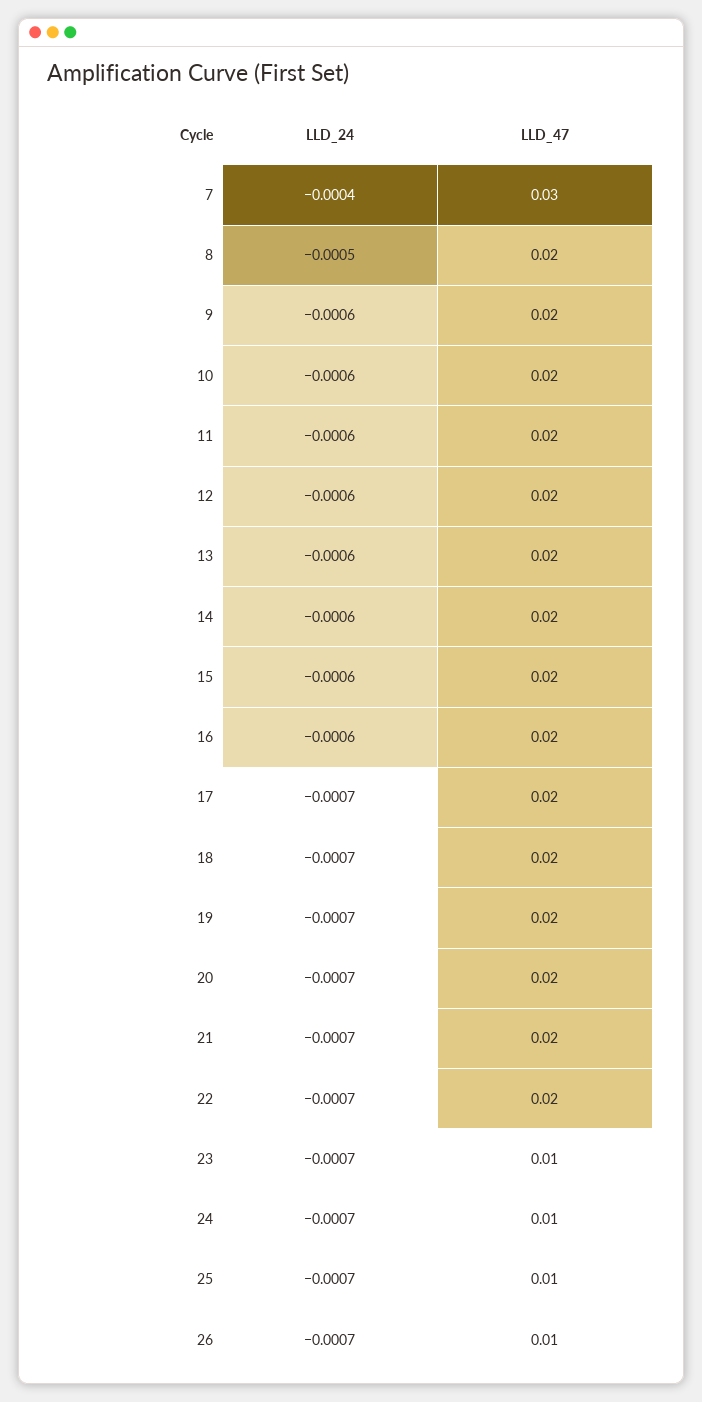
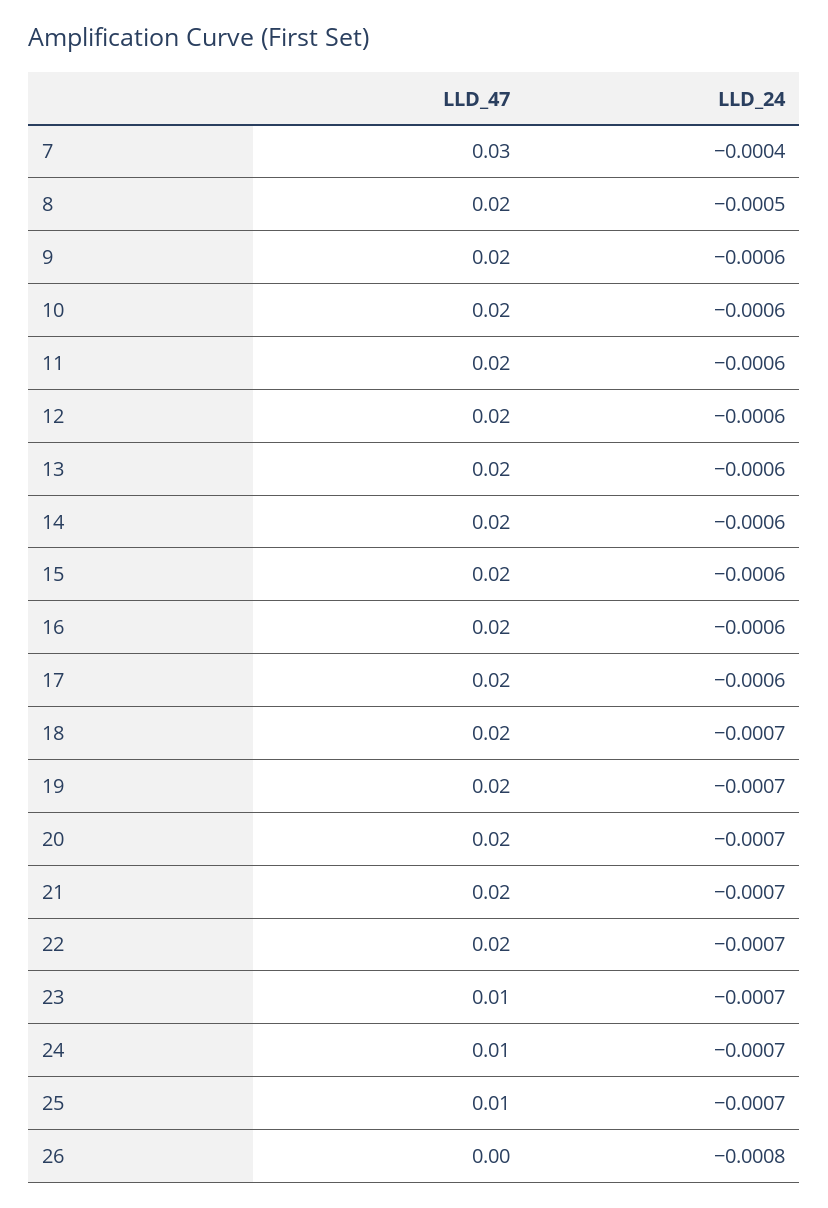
LLD_24, 17: -0.0007 -> -0.0006
LLD_24, 26: -0.0007 -> -0.0008
LLD_47, 26: 0.01 -> 0

